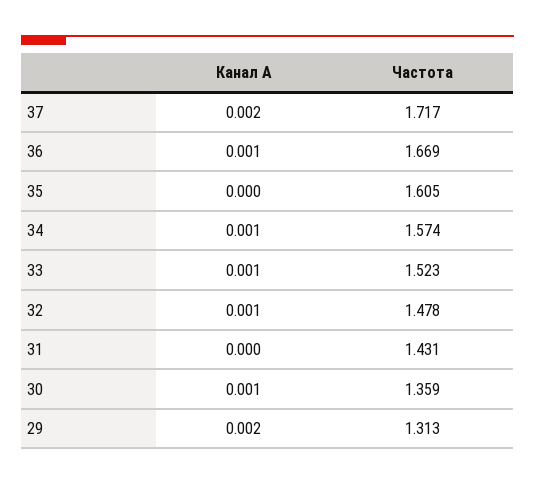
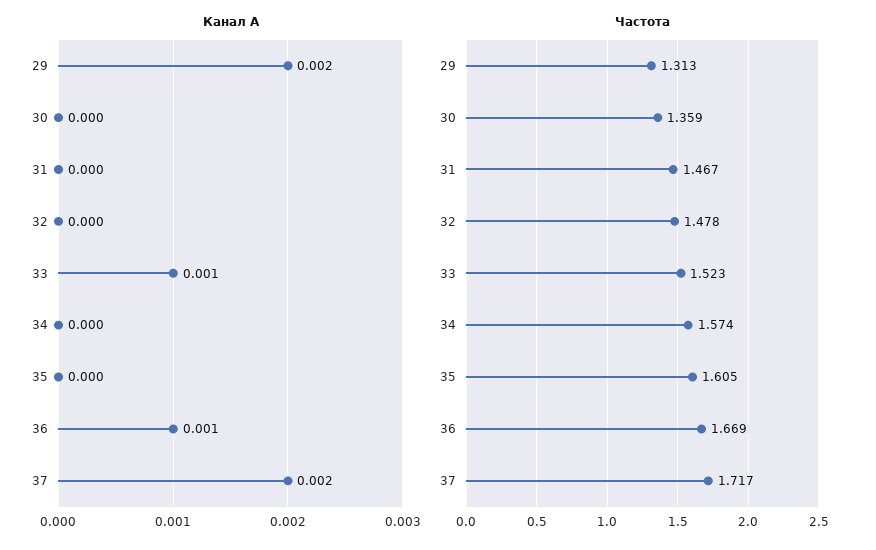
Канал A, 34: 0.001 -> 0
Канал A, 32: 0.001 -> 0
Частота, 31: 1.431 -> 1.467
Канал A, 30: 0.001 -> 0

